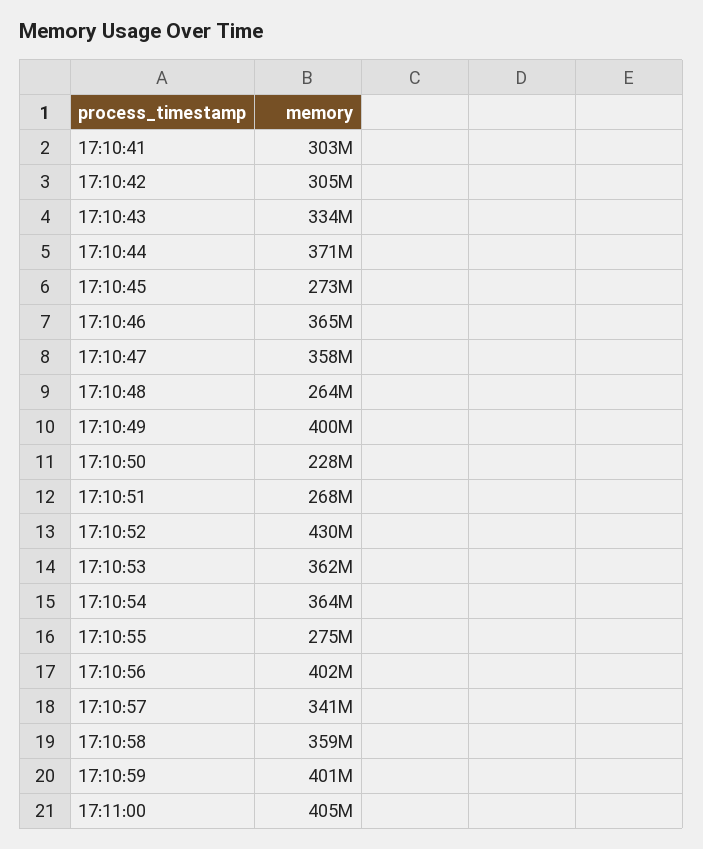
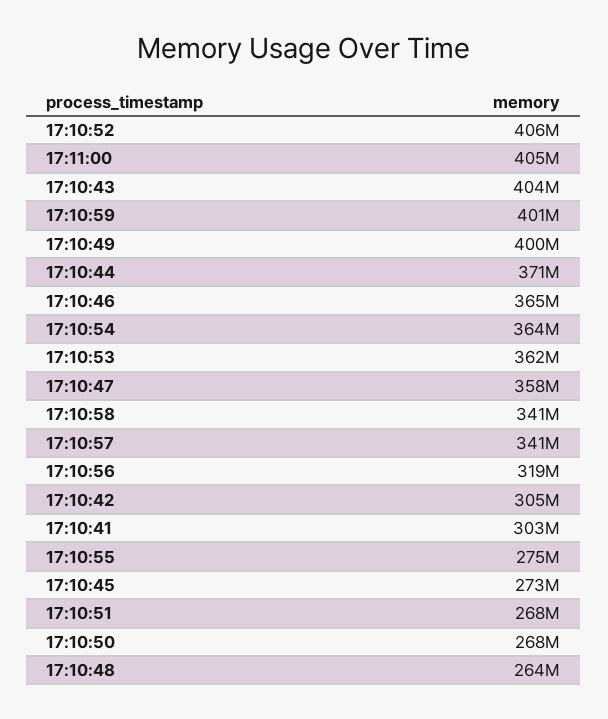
17:10:43: 334000000 -> 404000000
17:10:50: 228000000 -> 268000000
17:10:52: 430000000 -> 406000000
17:10:56: 402000000 -> 319000000
17:10:58: 359000000 -> 341000000

